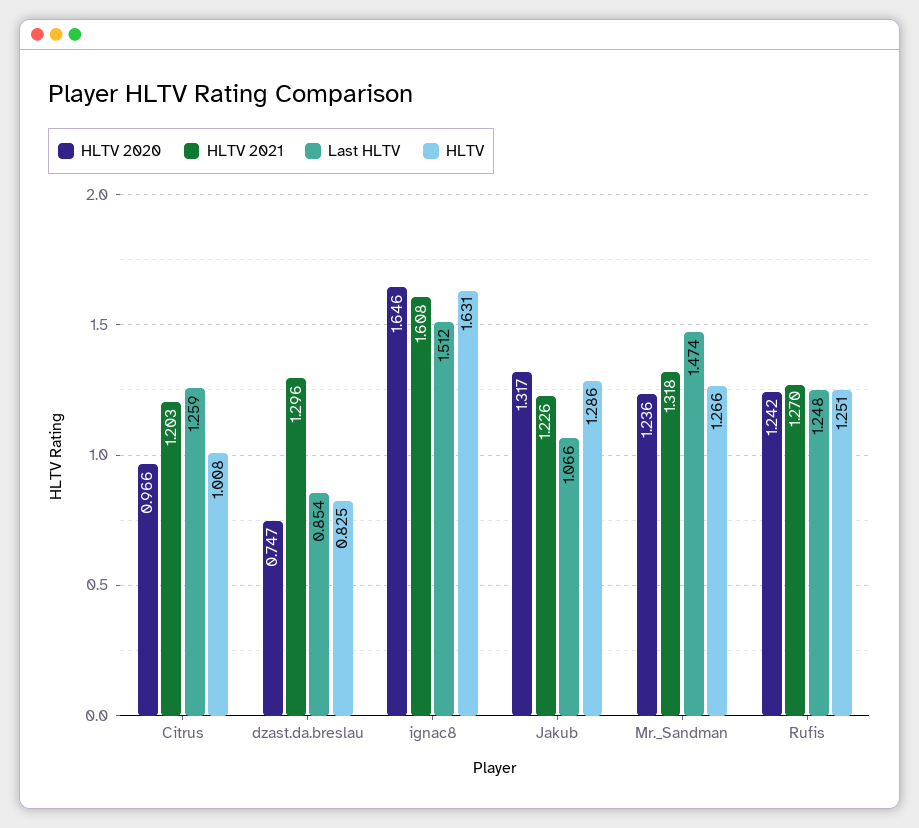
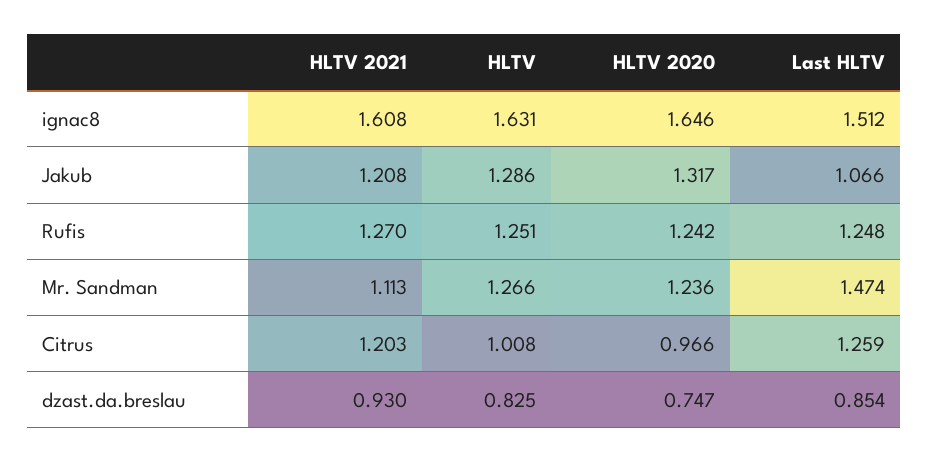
HLTV 2021, dzast.da.breslau: 1.296 -> 0.93
HLTV 2021, Jakub: 1.226 -> 1.208
HLTV 2021, Mr._Sandman: 1.318 -> 1.113

